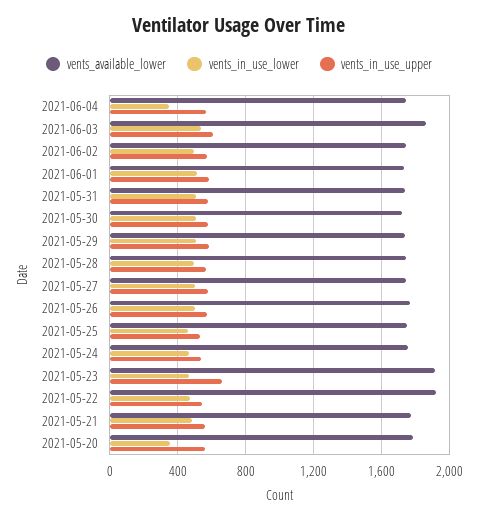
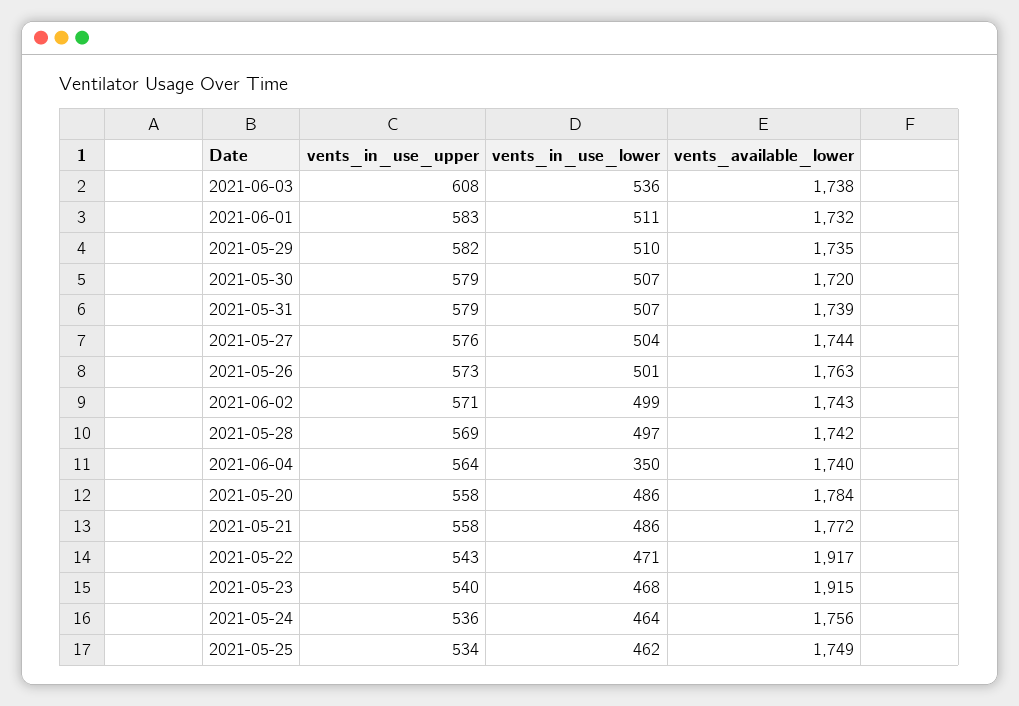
vents_available_lower, 2021-06-03: 1850 -> 1738
vents_in_use_upper, 2021-05-23: 650 -> 540
vents_in_use_lower, 2021-05-20: 350 -> 486

